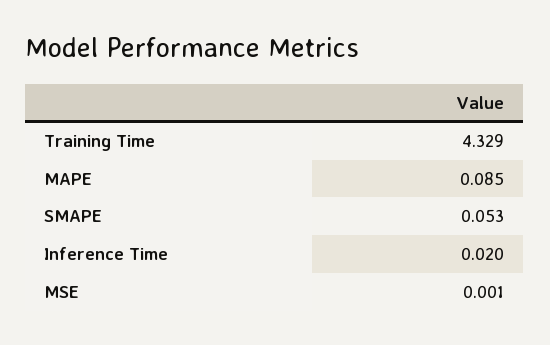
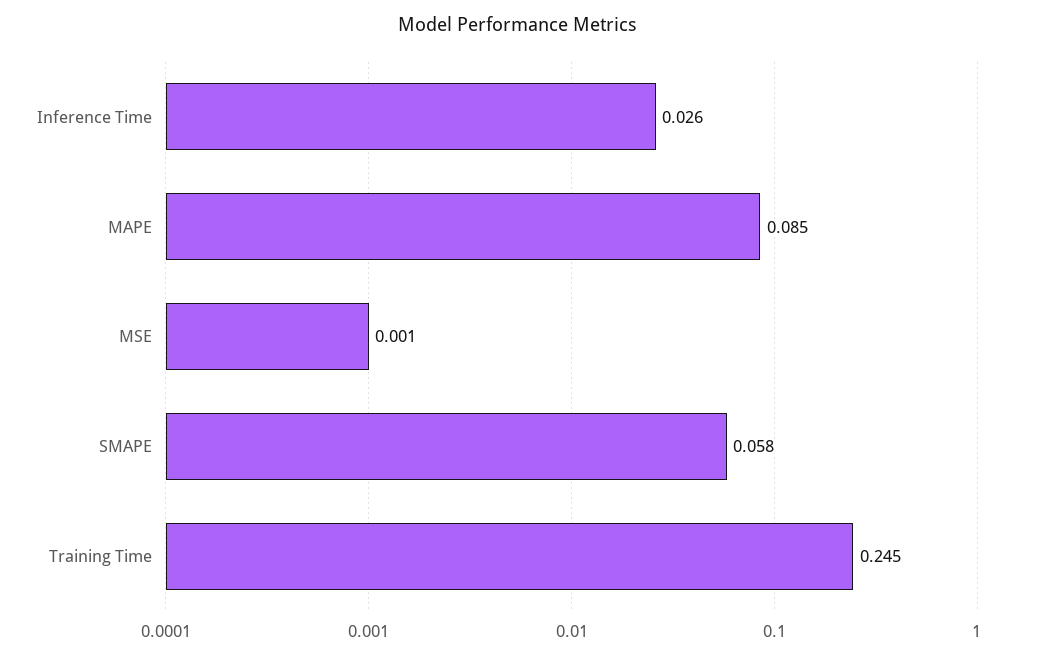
Training Time: 4.329 -> 0.245
SMAPE: 0.053 -> 0.058
Inference Time: 0.02 -> 0.026

